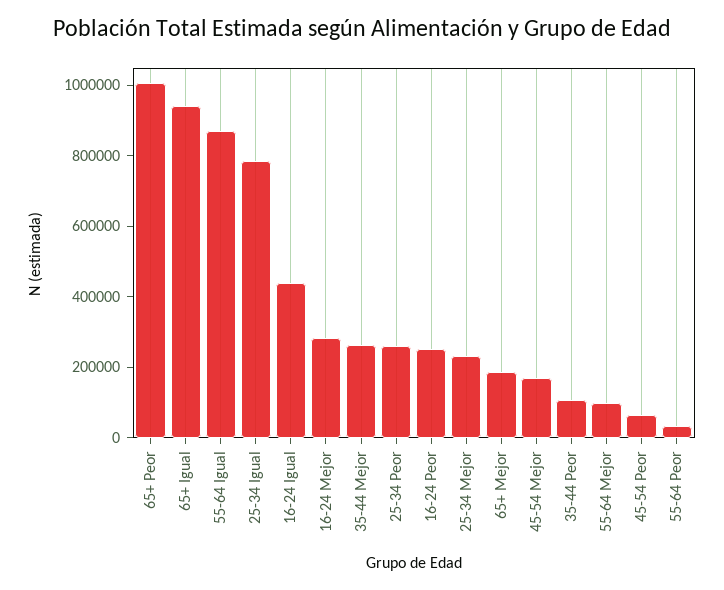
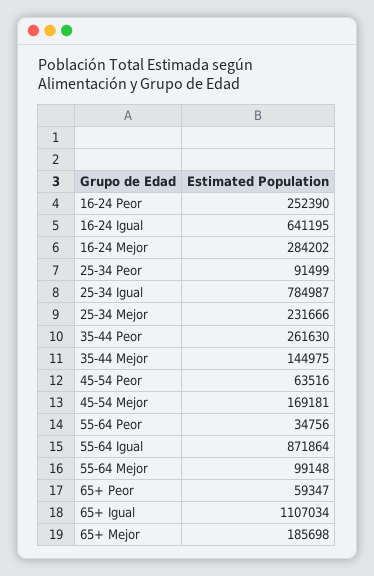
65+ Peor: 1000000 -> 59347
65+ Igual: 950000 -> 1107034
16-24 Igual: 450000 -> 641195
35-44 Mejor: 250000 -> 144975
25-34 Peor: 250000 -> 91499
35-44 Peor: 100000 -> 261630

